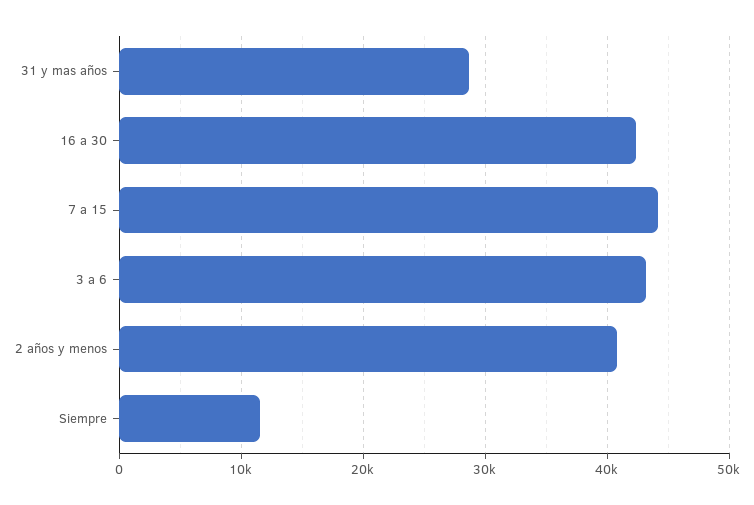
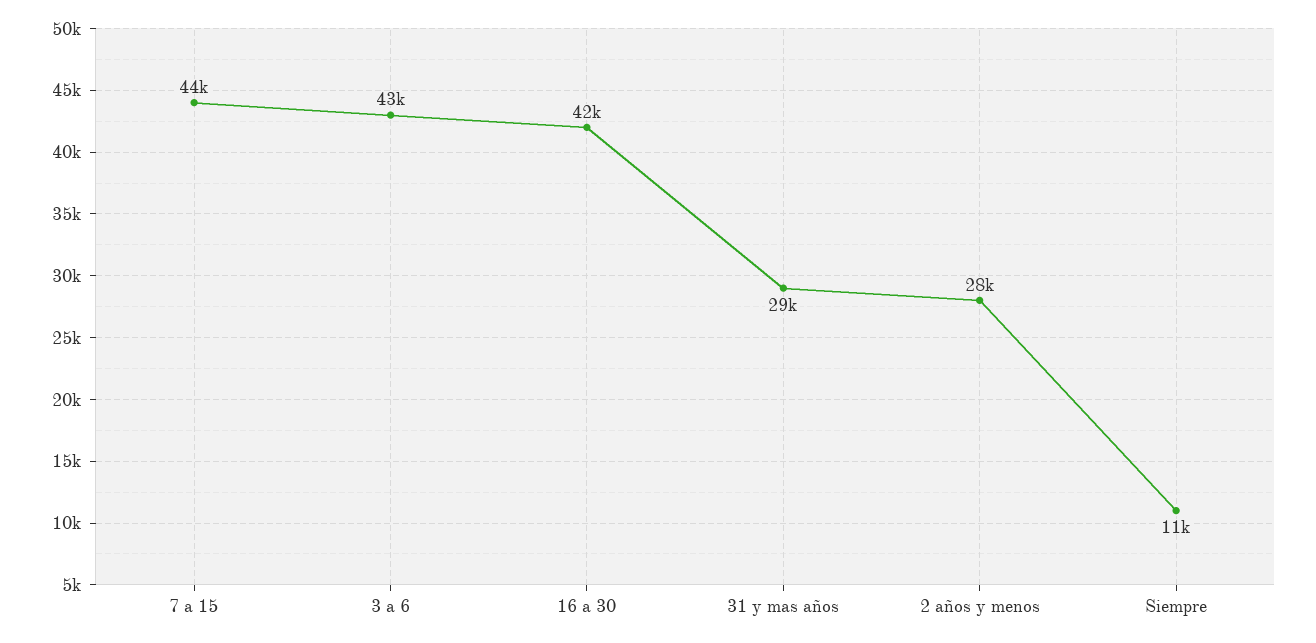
2 años y menos: 41000 -> 28000

